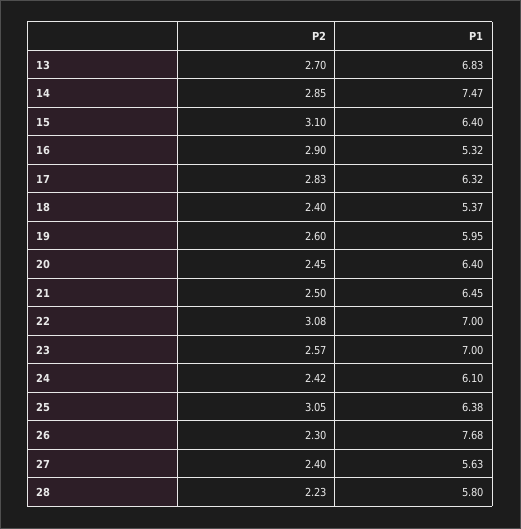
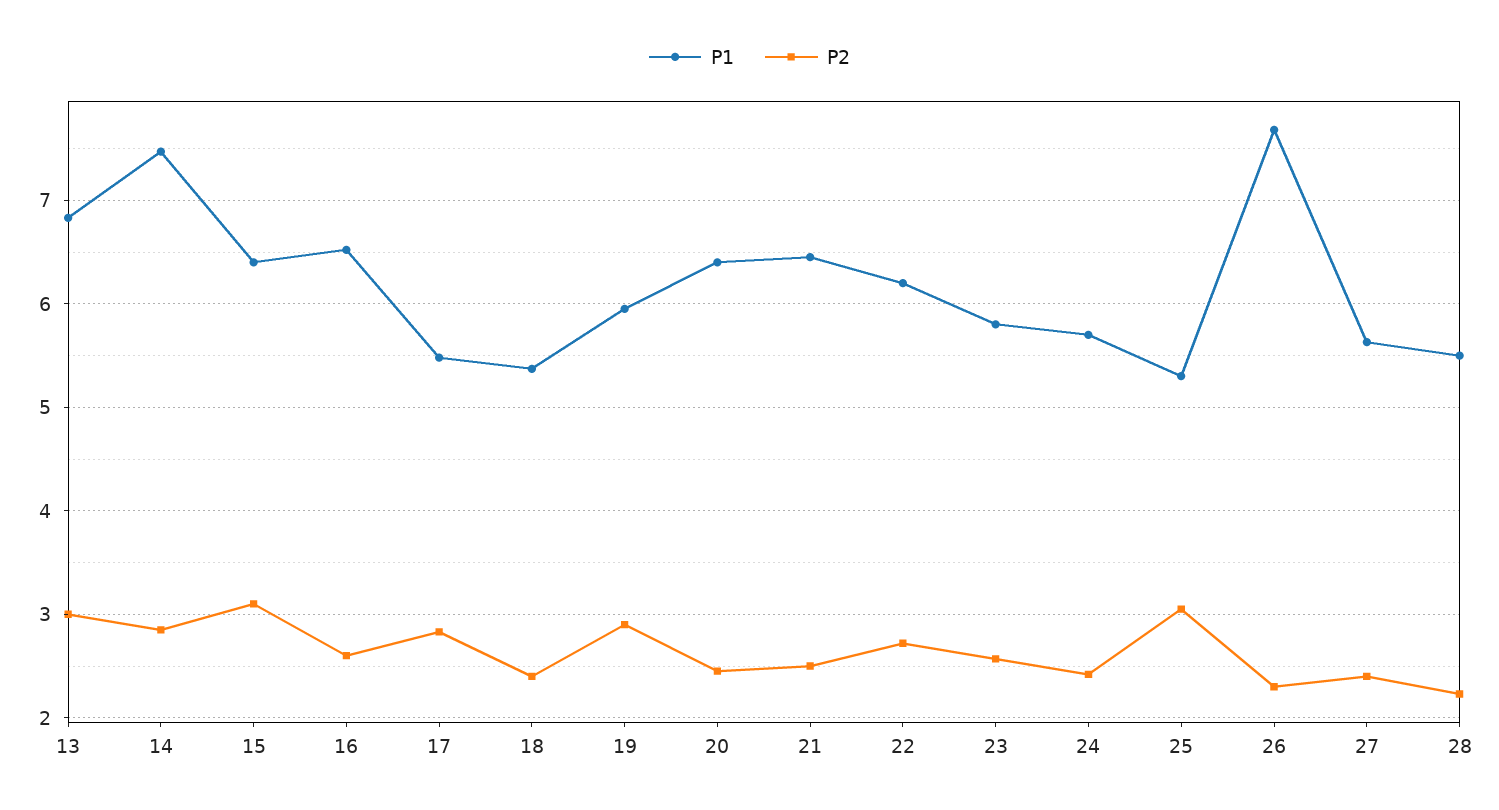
P2, 13: 2.7 -> 3
P2, 16: 2.9 -> 2.6
P1, 16: 5.32 -> 6.5
P1, 17: 6.32 -> 5.5
P2, 19: 2.6 -> 2.9
P2, 22: 3.08 -> 2.7
P1, 22: 7 -> 6.2
P1, 23: 7 -> 5.8
P1, 24: 6.1 -> 5.7
P1, 25: 6.38 -> 5.3
P1, 28: 5.8 -> 5.5

